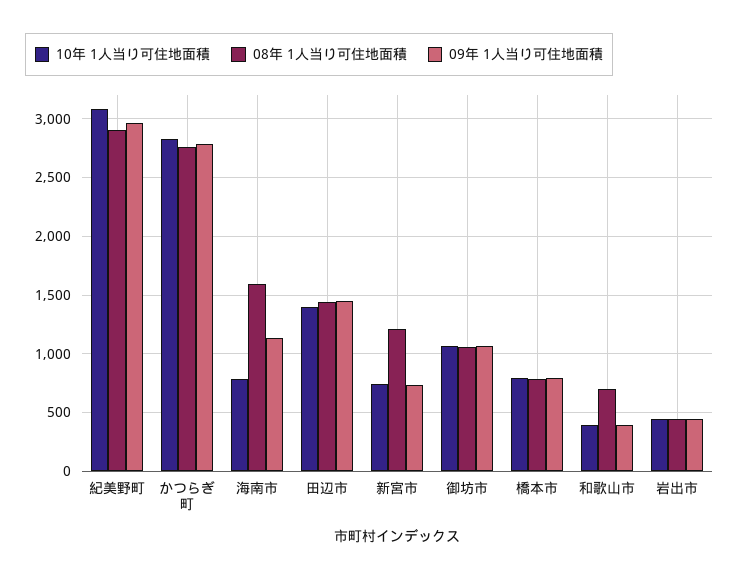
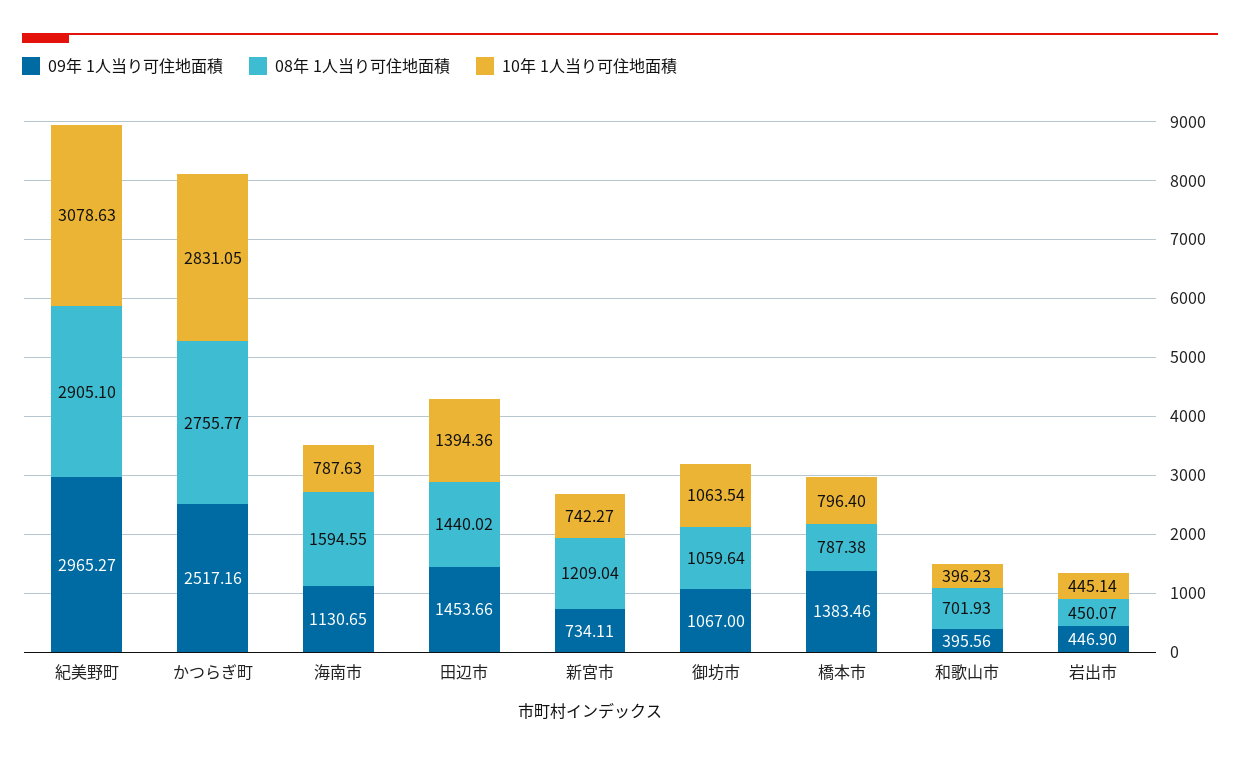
09年 1人当り可住地面積, かつらぎ町: 2800 -> 2517.16
09年 1人当り可住地面積, 橋本市: 800 -> 1383.46

